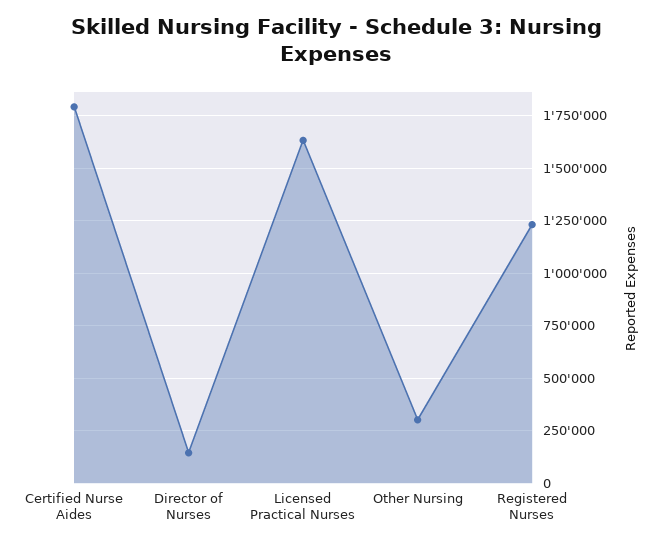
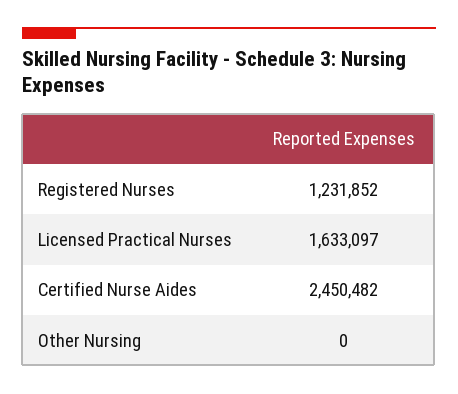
Certified Nurse Aides: 1800000 -> 2450482
Director of Nurses: 150000 -> none
Other Nursing: 300000 -> 0

